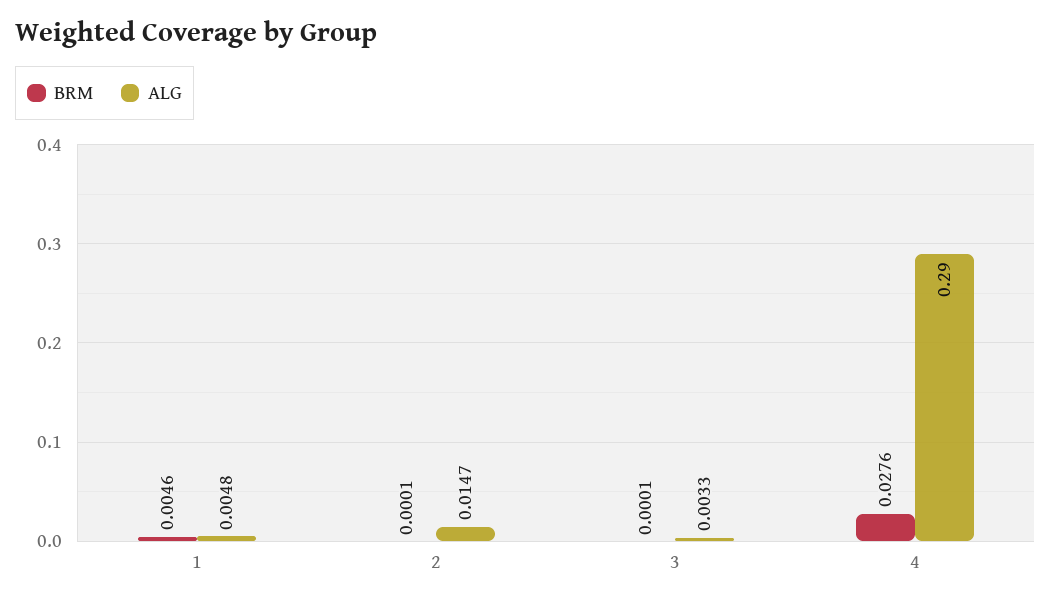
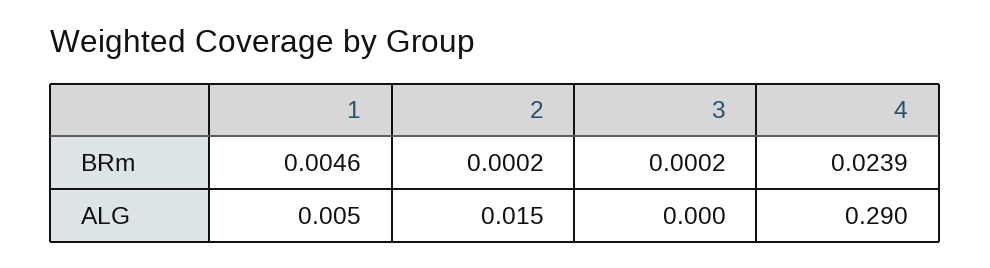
BRM, 2: 0.0001 -> 0.0002
BRM, 3: 0.0001 -> 0.0002
ALG, 3: 0.0033 -> 0
BRM, 4: 0.0276 -> 0.0239

